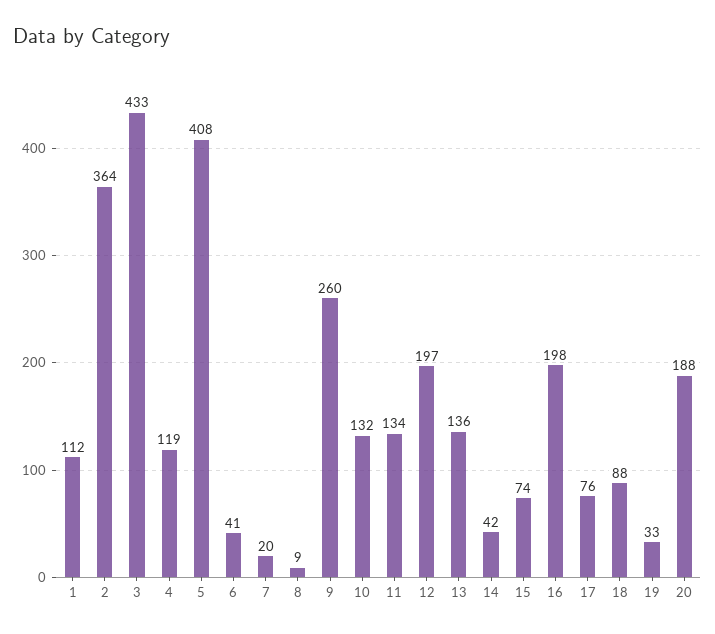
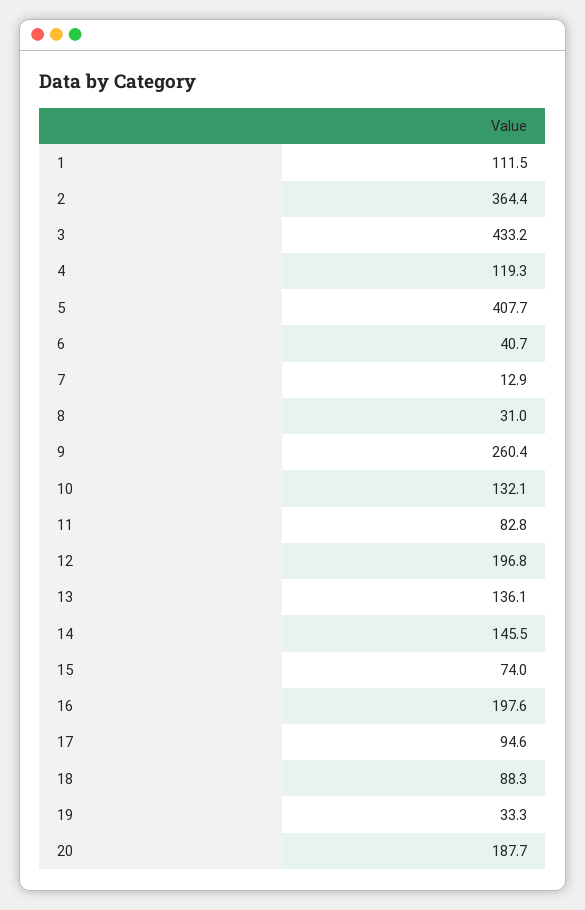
7: 20 -> 12.9
8: 9 -> 31
11: 134 -> 82.8
14: 42 -> 145.5
17: 76 -> 94.6

